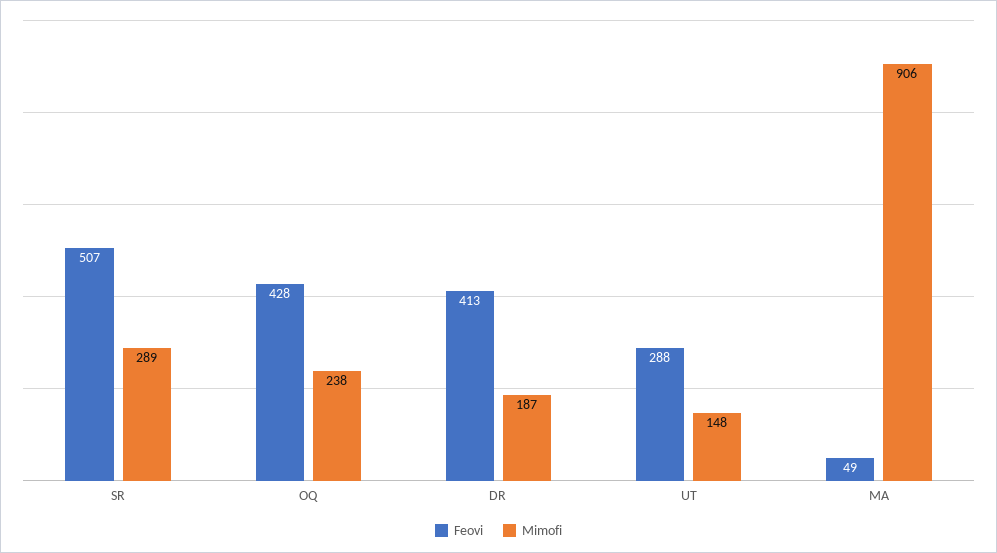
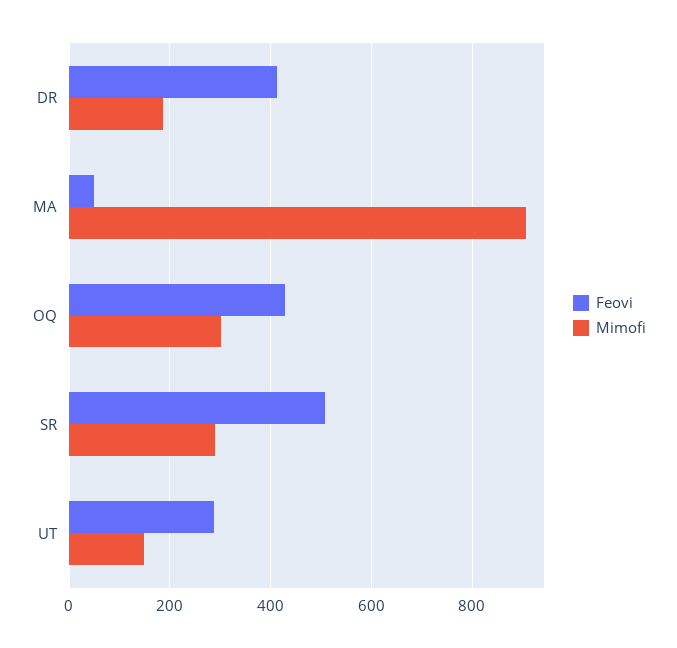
Mimofi, OQ: 238 -> 300

